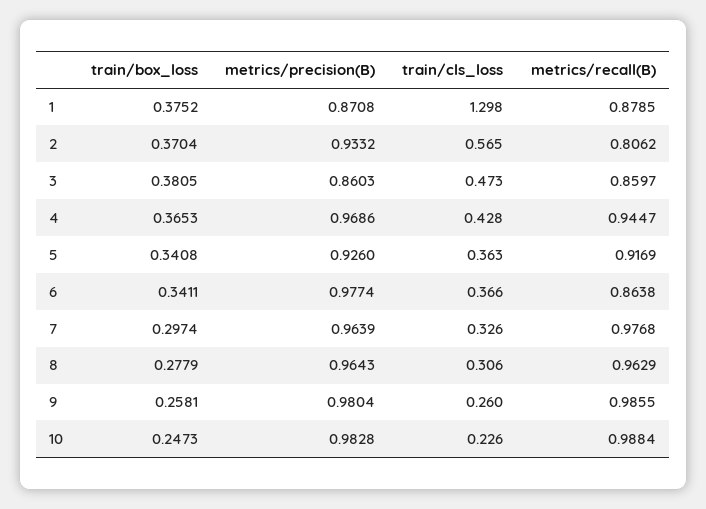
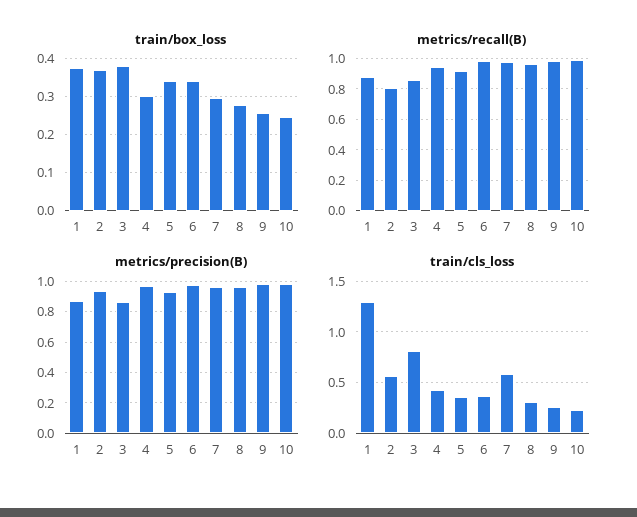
train/cls_loss, 3: 0.473 -> 0.8
train/box_loss, 4: 0.3653 -> 0.3
metrics/recall(B), 6: 0.8638 -> 1
train/cls_loss, 7: 0.326 -> 0.6

